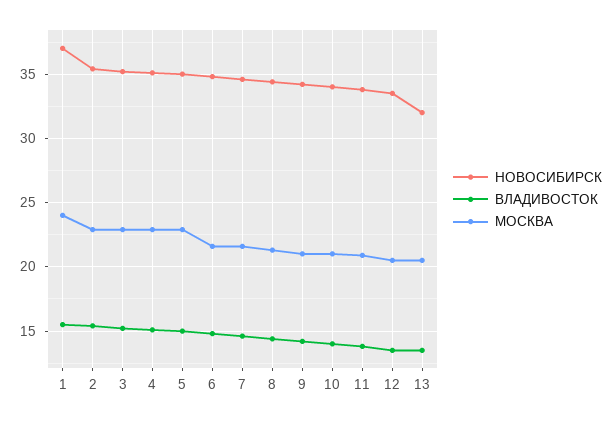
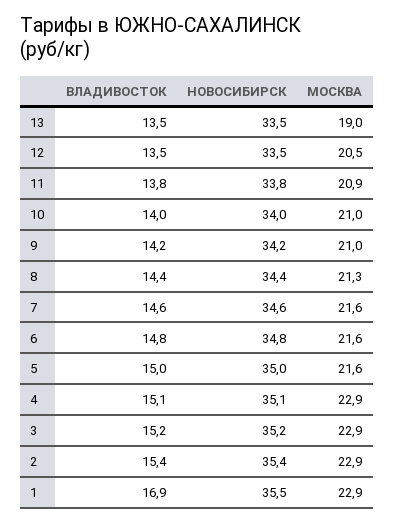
НОВОСИБИРСК, 1: 37 -> 35.5
ВЛАДИВОСТОК, 1: 15.5 -> 16.9
МОСКВА, 1: 24 -> 22.9
МОСКВА, 5: 23 -> 21.6
НОВОСИБИРСК, 13: 32 -> 33.5
МОСКВА, 13: 20.5 -> 19

